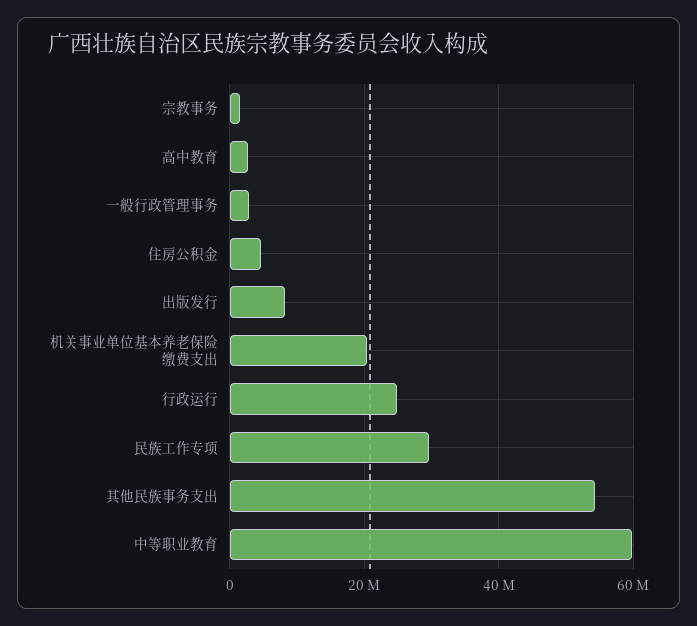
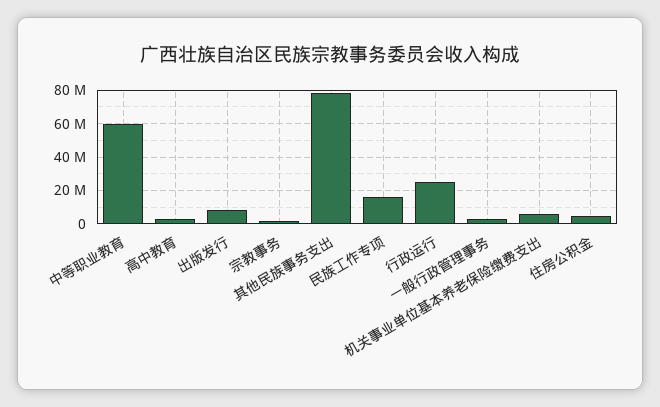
机关事业单位基本养老保险缴费支出: 20000000 -> 5000000
民族工作专项: 30000000 -> 15000000
其他民族事务支出: 54000000 -> 80000000

